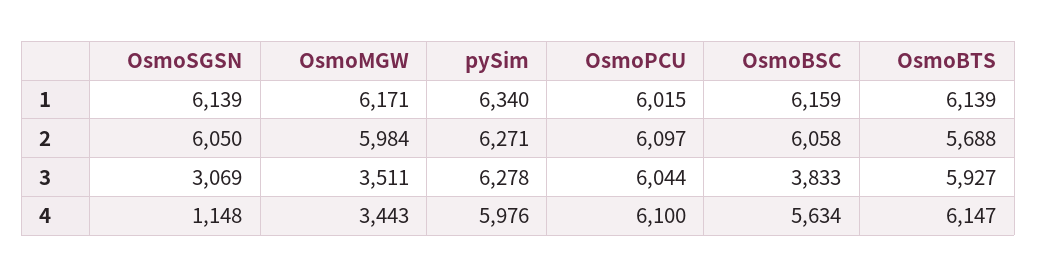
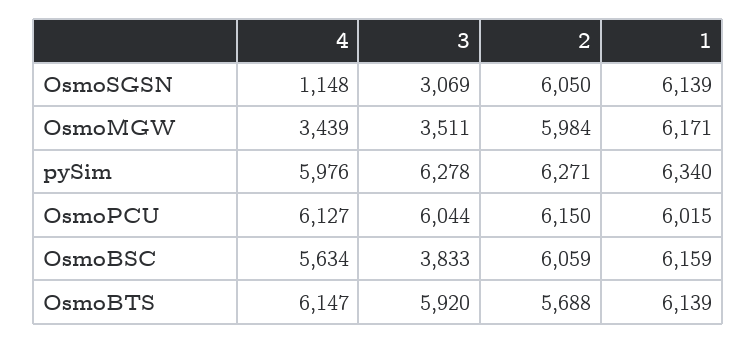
OsmoPCU, 2: 6097 -> 6150
OsmoBSC, 2: 6058 -> 6059
OsmoBTS, 3: 5927 -> 5920
OsmoMGW, 4: 3443 -> 3439
OsmoPCU, 4: 6100 -> 6127

